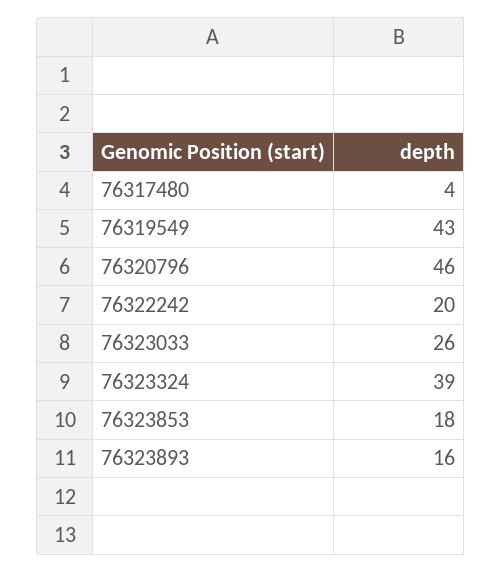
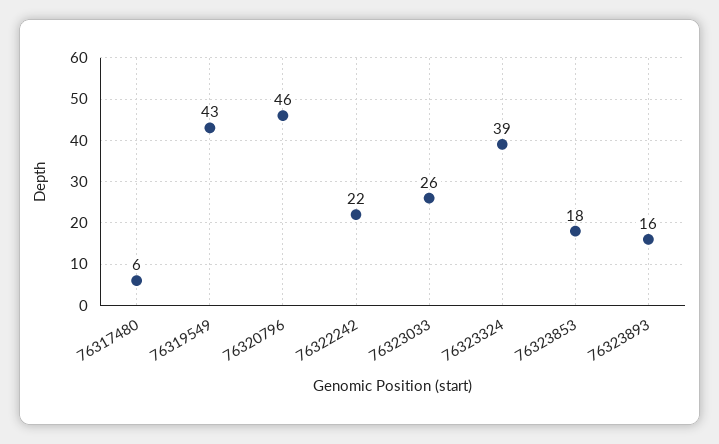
76317480: 4 -> 6
76322242: 20 -> 22

